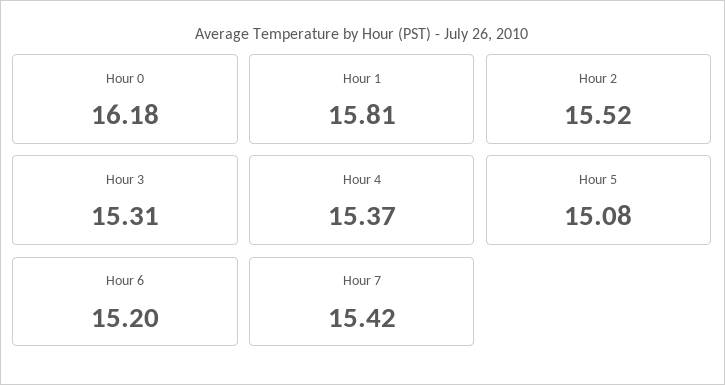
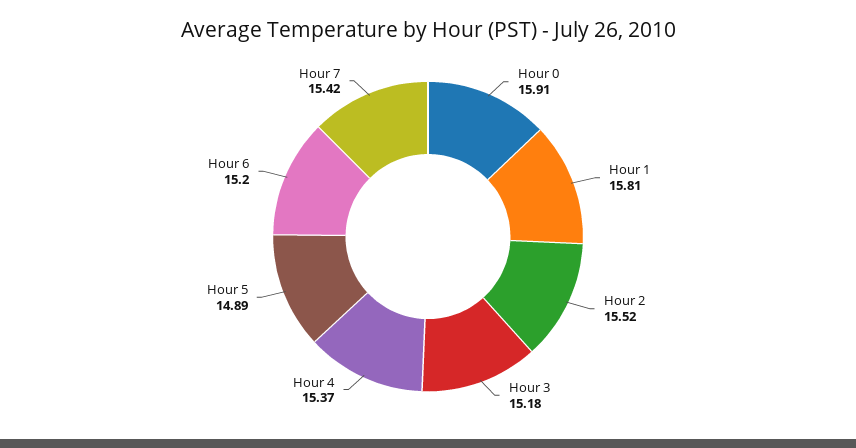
Hour 0: 16.18 -> 15.91
Hour 3: 15.31 -> 15.18
Hour 5: 15.08 -> 14.89

